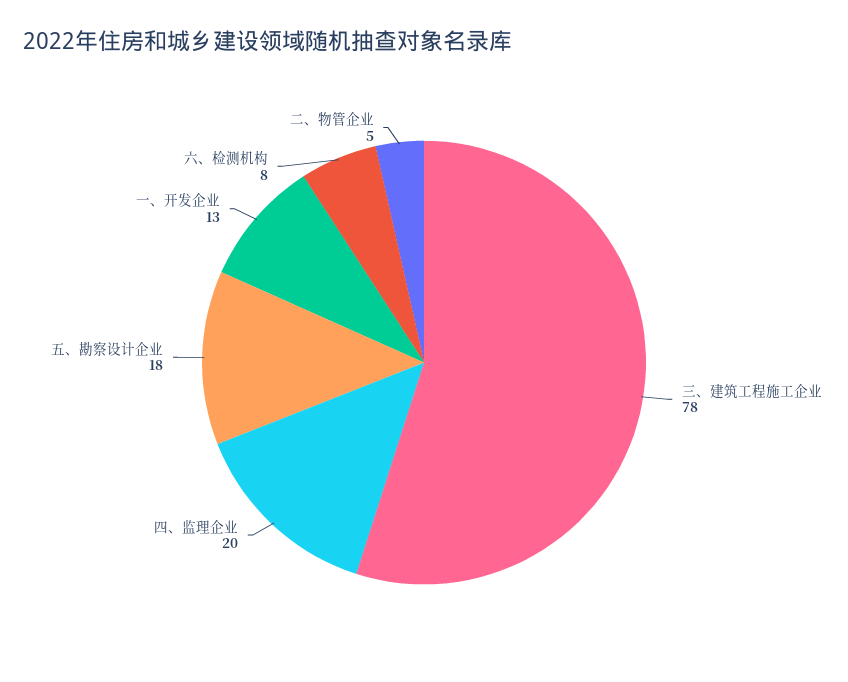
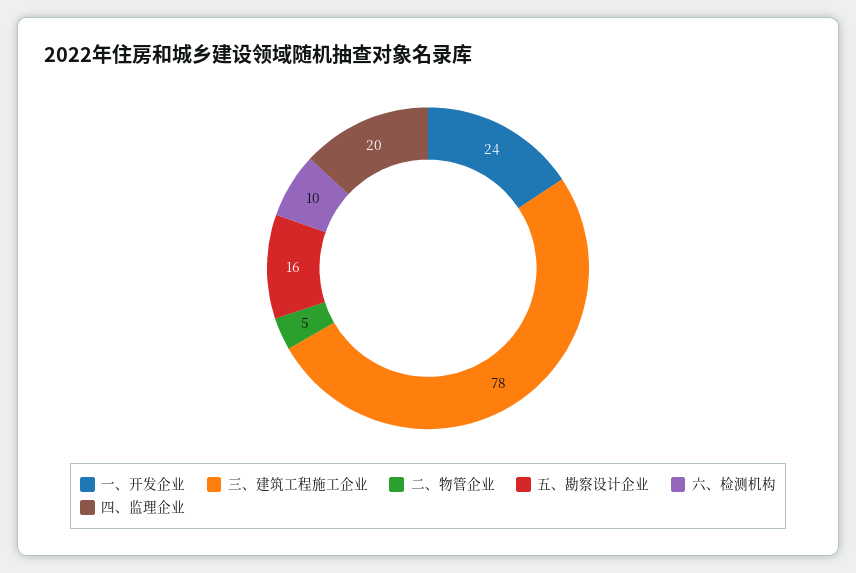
五、勘察设计企业: 18 -> 16
一、开发企业: 13 -> 24
六、检测机构: 8 -> 10

